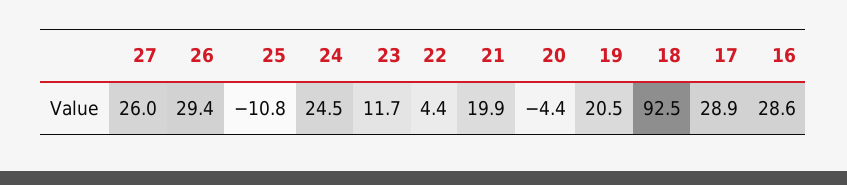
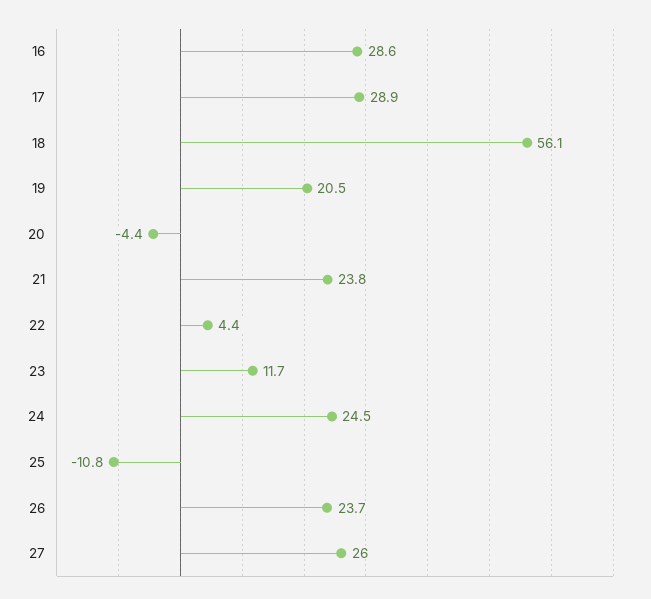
26: 29.4 -> 23.7
21: 19.9 -> 23.8
18: 92.5 -> 56.1

